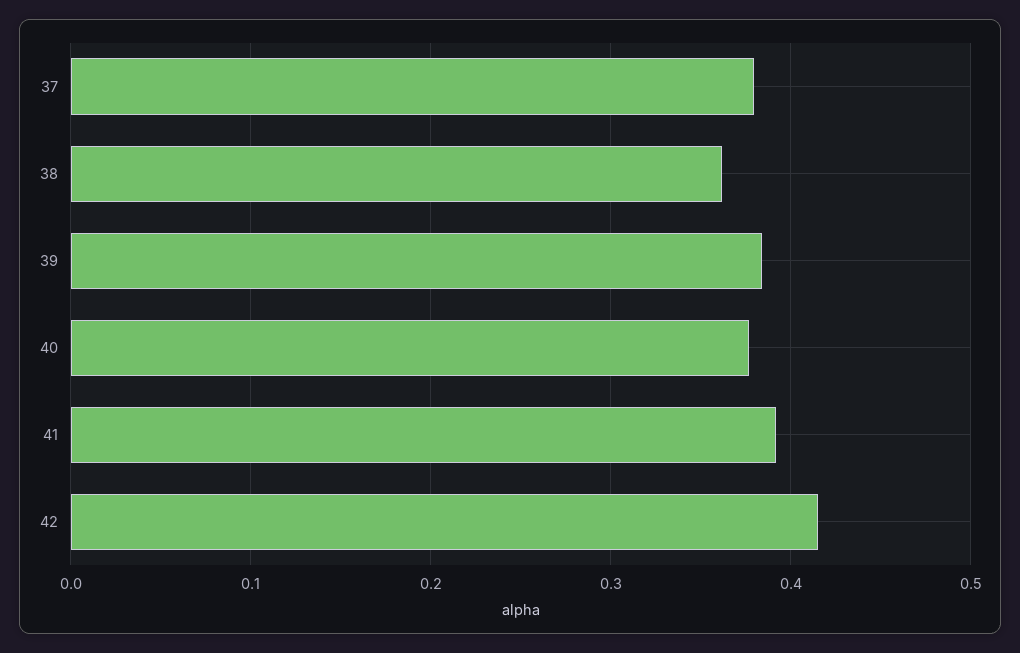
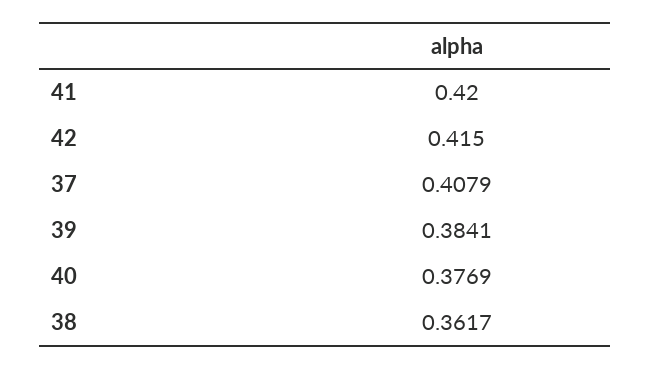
37: 0.38 -> 0.4079
41: 0.39 -> 0.42

